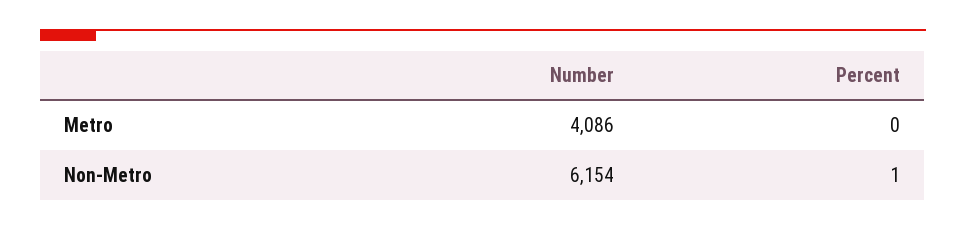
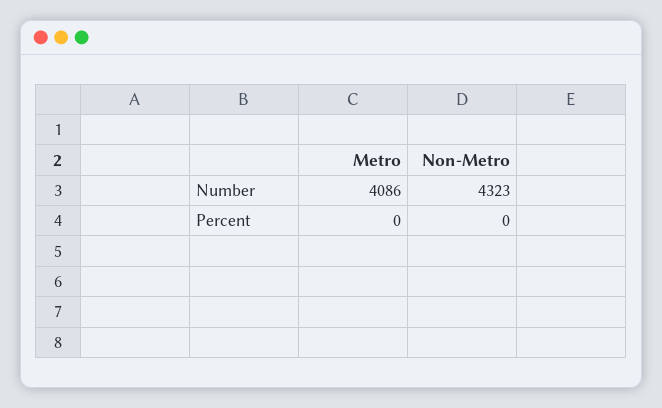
Number, Non-Metro: 6154 -> 4323
Percent, Non-Metro: 1 -> 0

